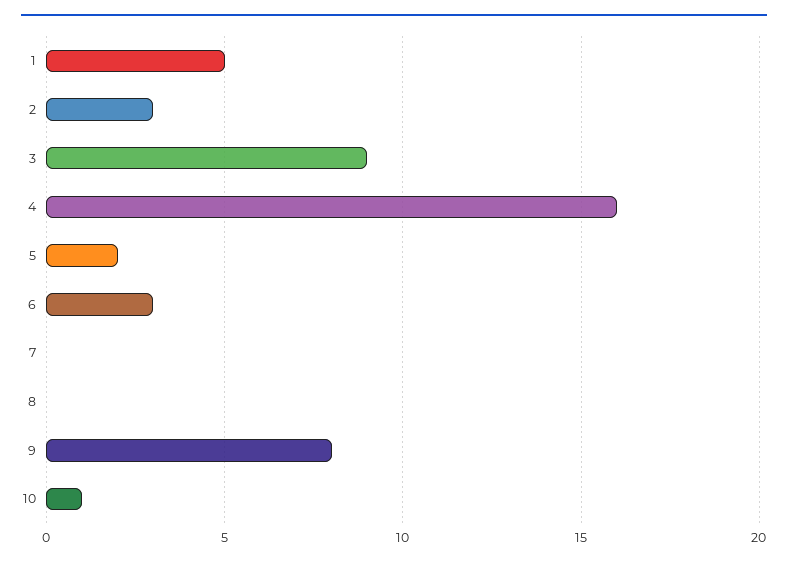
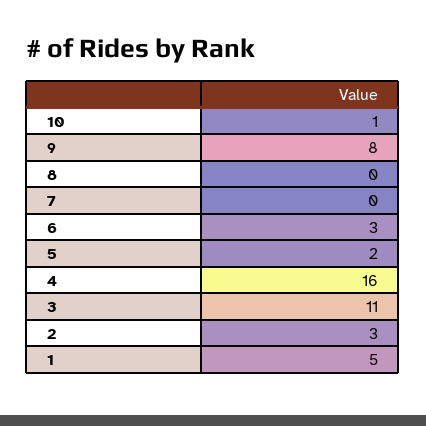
3: 9 -> 11

